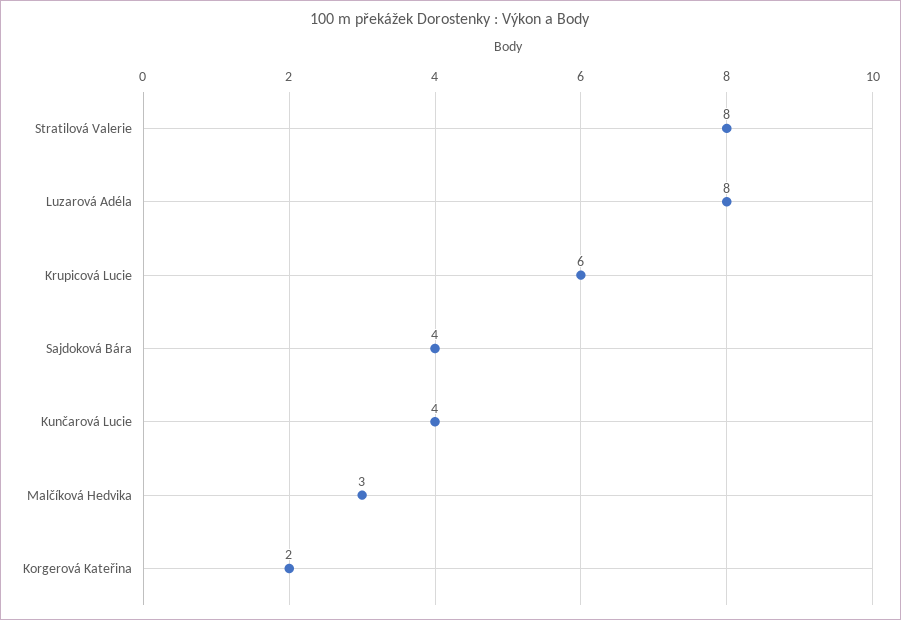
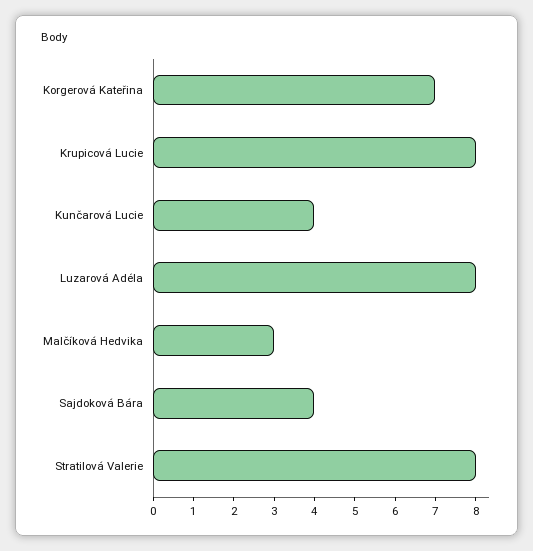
Krupicová Lucie: 6 -> 8
Korgerová Kateřina: 2 -> 7

